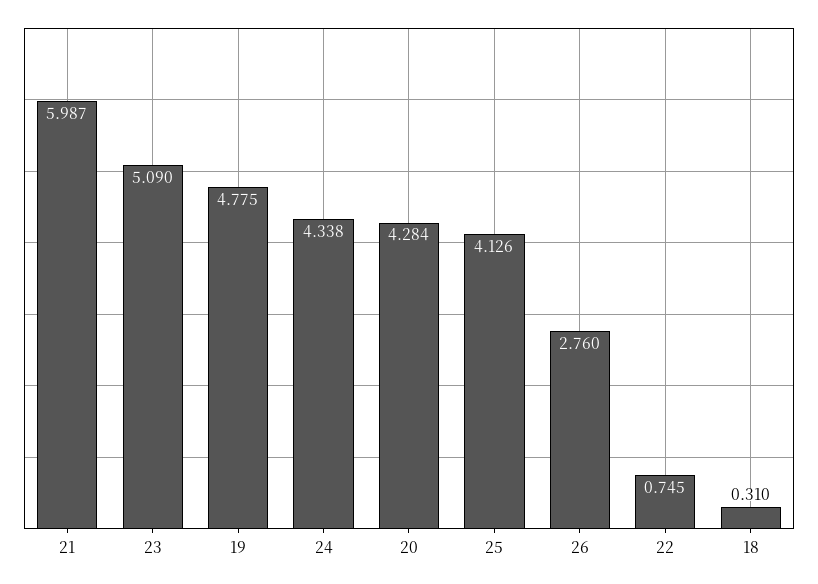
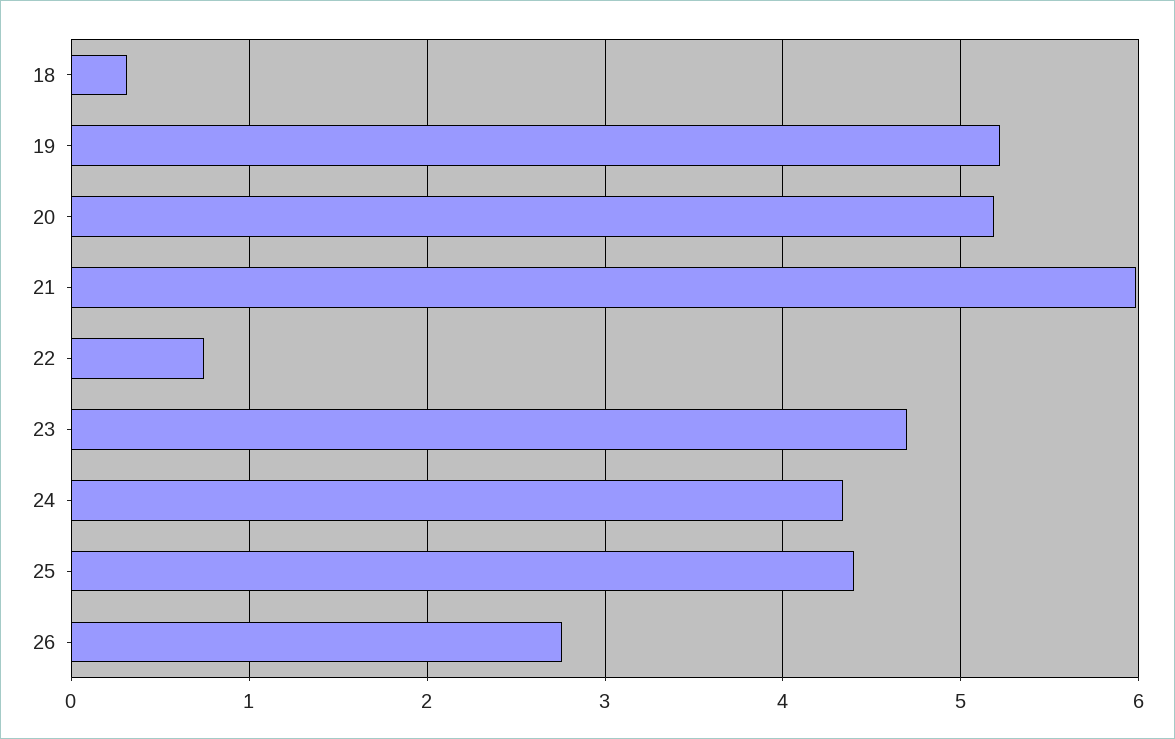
23: 5.09 -> 4.7
19: 4.775 -> 5.2
20: 4.284 -> 5.2
25: 4.126 -> 4.4

